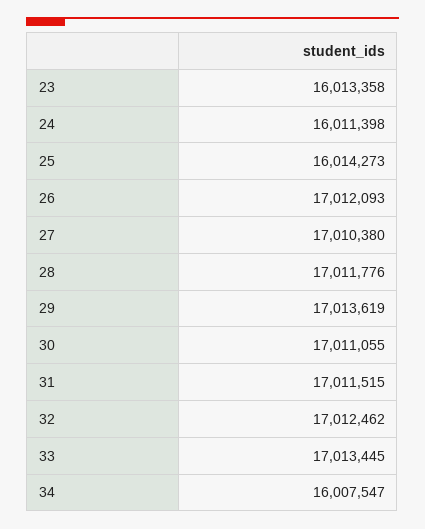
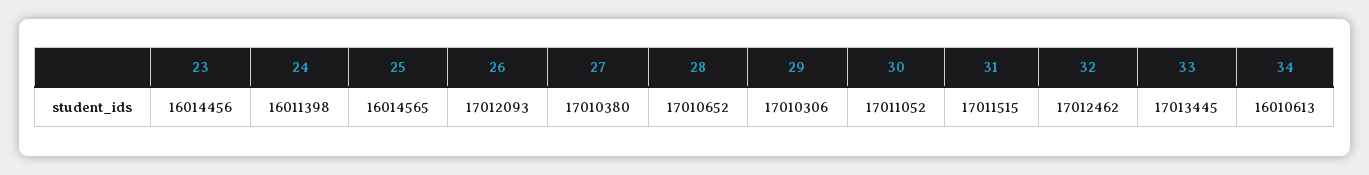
23: 16013358 -> 16014456
25: 16014273 -> 16014565
28: 17011776 -> 17010652
29: 17013619 -> 17010306
30: 17011055 -> 17011052
34: 16007547 -> 16010613

